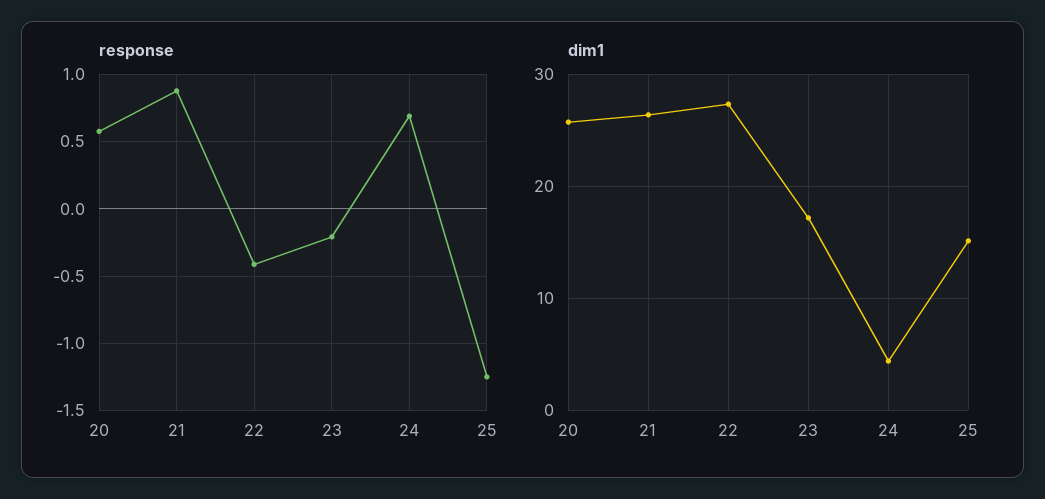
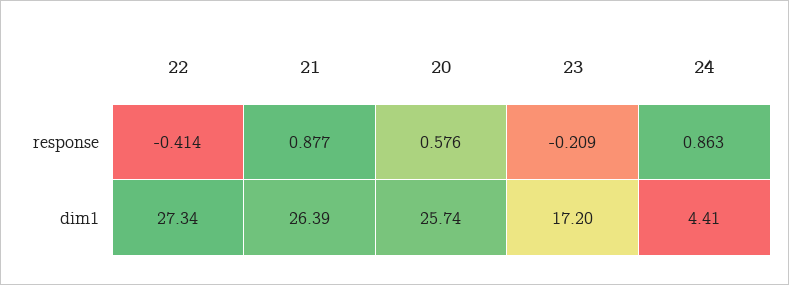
response, 24: 0.7 -> 0.863
response, 25: -1.25 -> none
dim1, 25: 15 -> none

